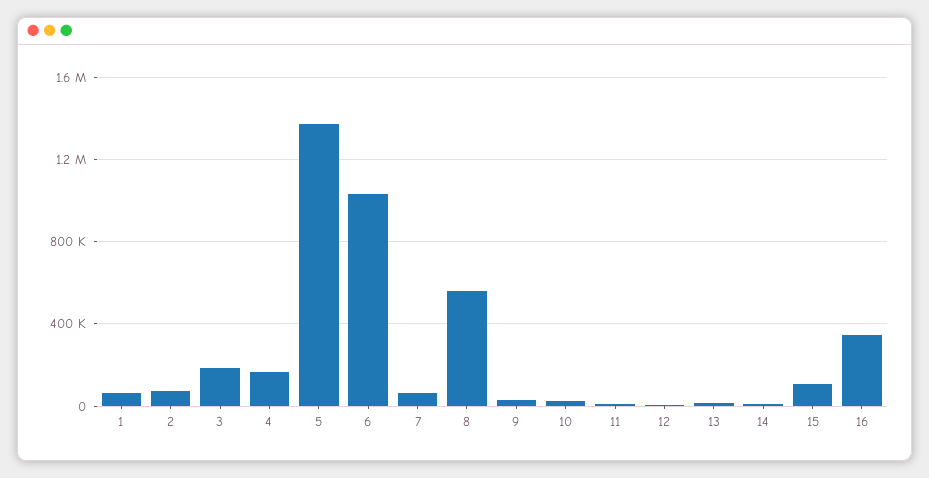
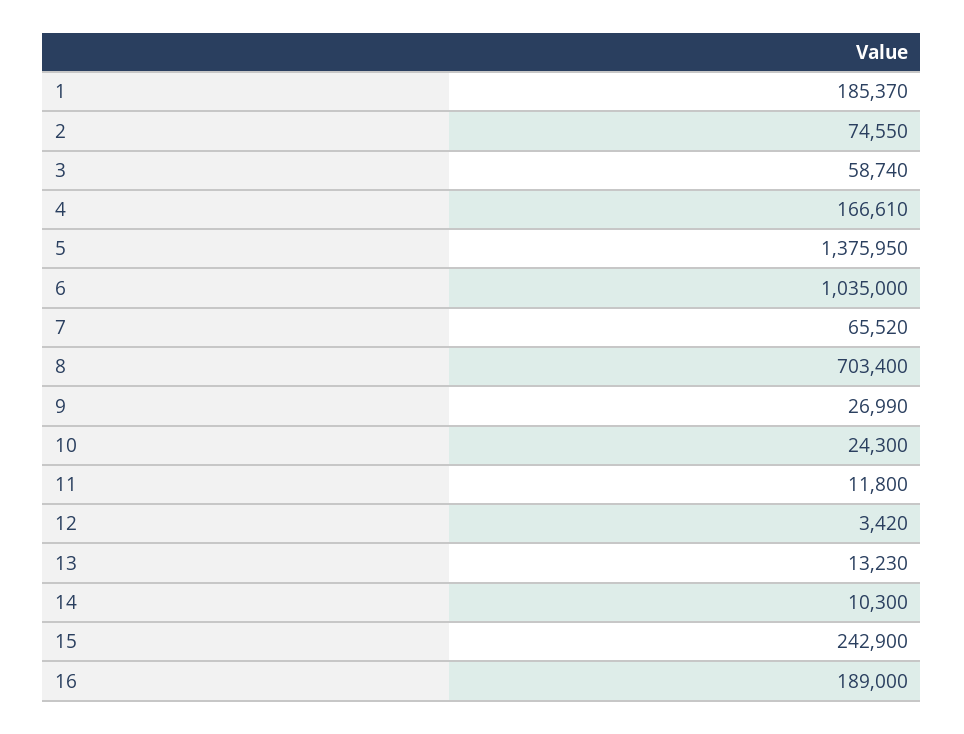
1: 50000 -> 185370
3: 200000 -> 58740
8: 550000 -> 703400
15: 100000 -> 242900
16: 350000 -> 189000

